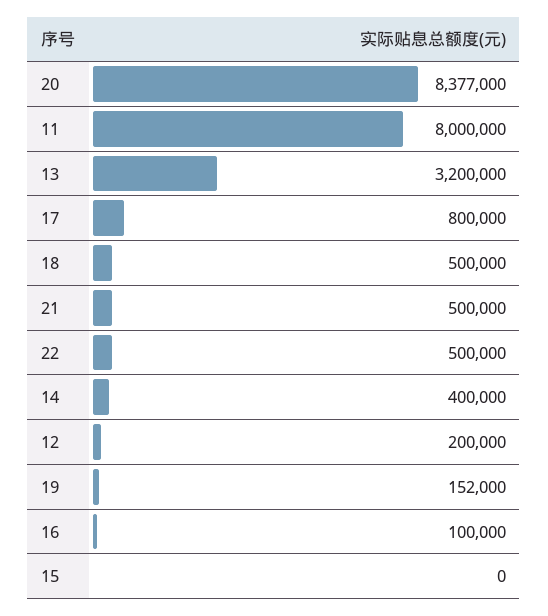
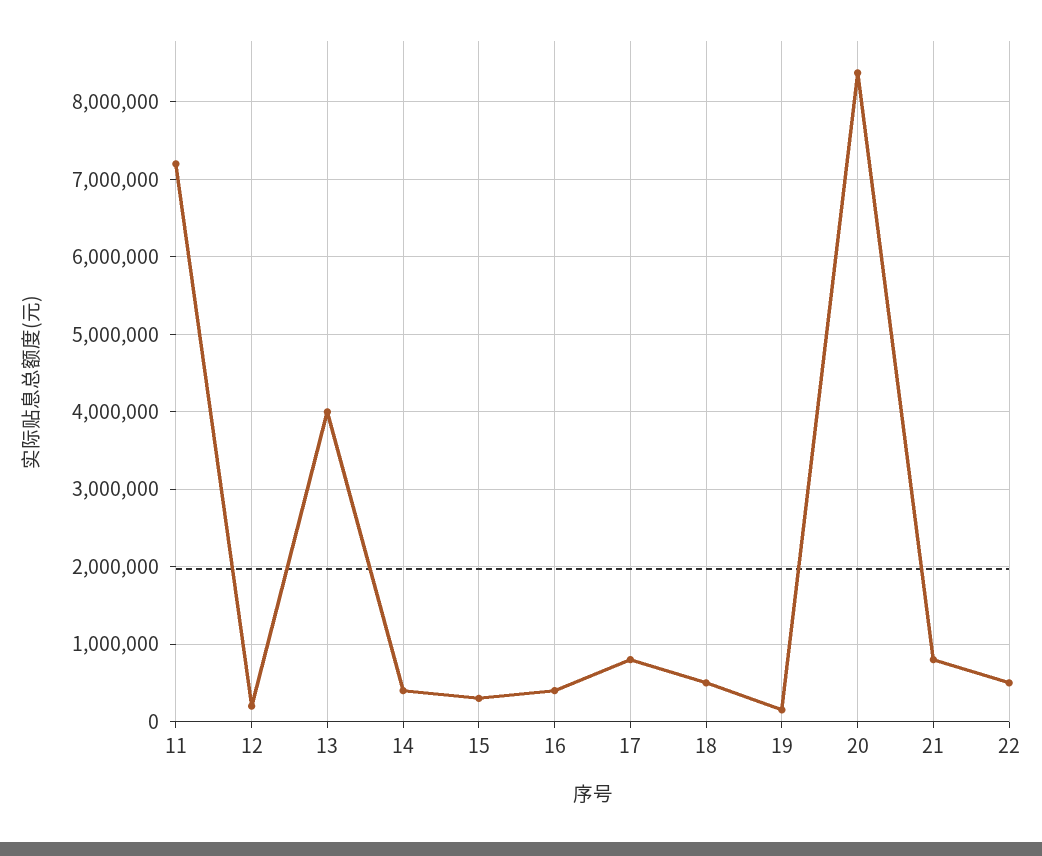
11: 8000000 -> 7200000
13: 3200000 -> 4000000
21: 500000 -> 800000
16: 100000 -> 400000
15: 0 -> 300000

